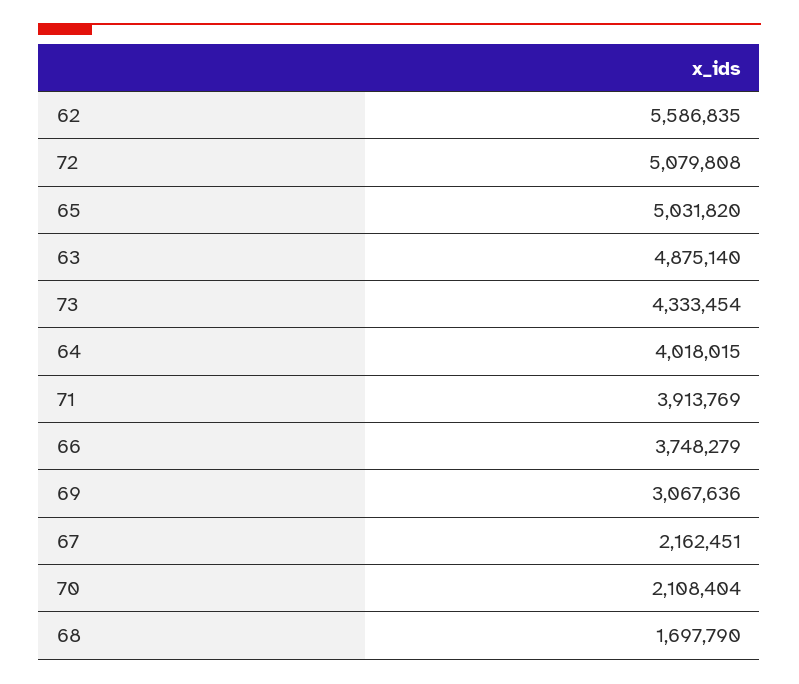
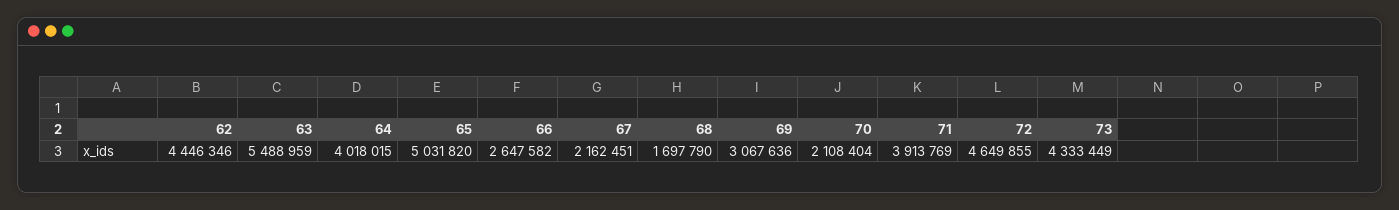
62: 5586835 -> 4446346
72: 5079808 -> 4649855
63: 4875140 -> 5488959
73: 4333454 -> 4333449
66: 3748279 -> 2647582

